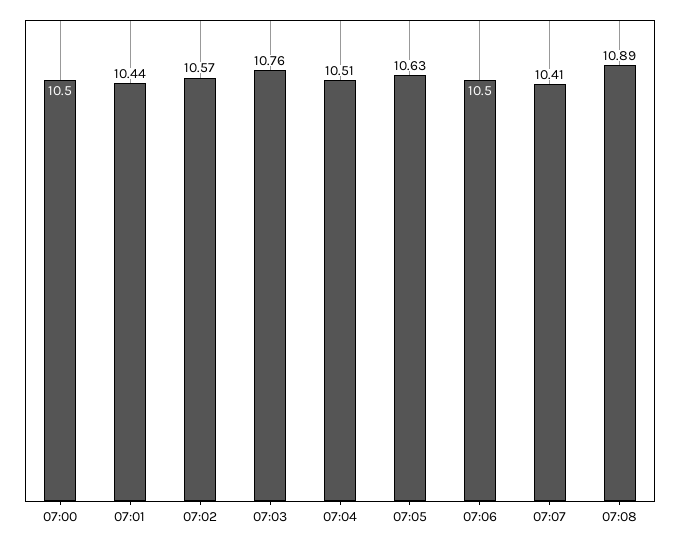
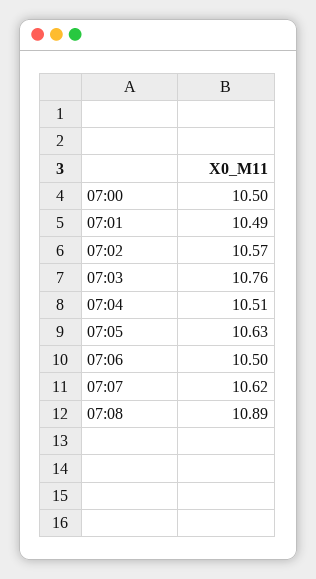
07:01: 10.44 -> 10.49
07:07: 10.41 -> 10.62

